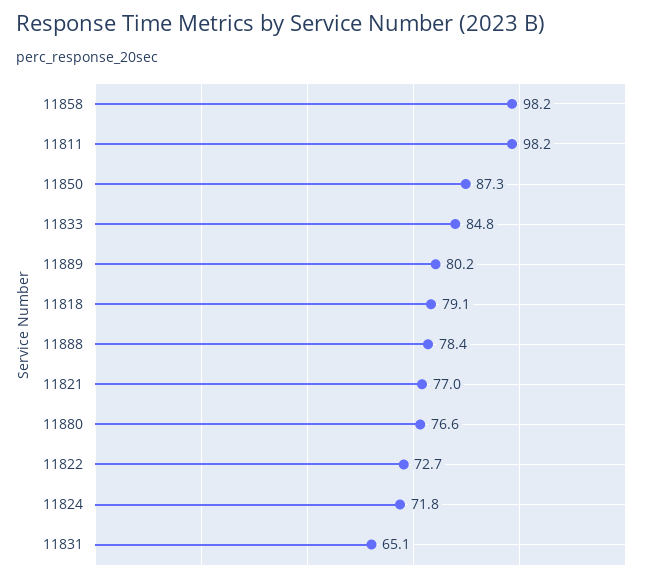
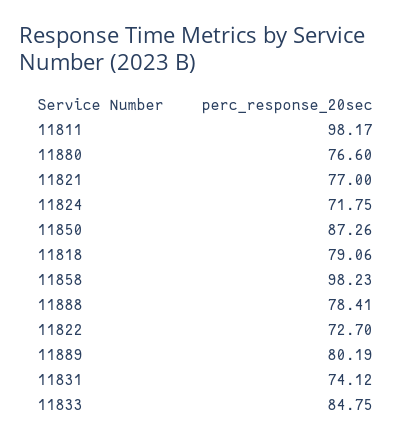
11831: 65.1 -> 74.12

